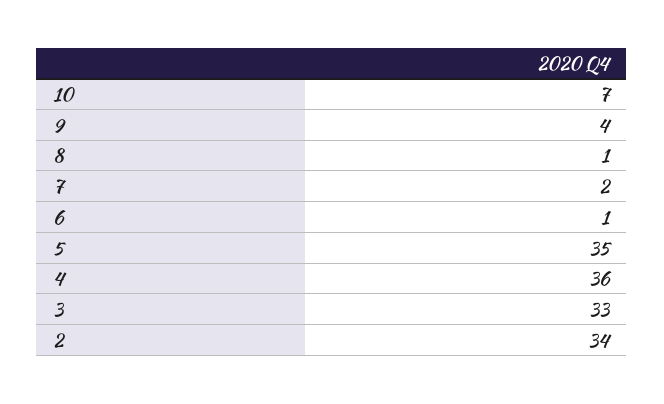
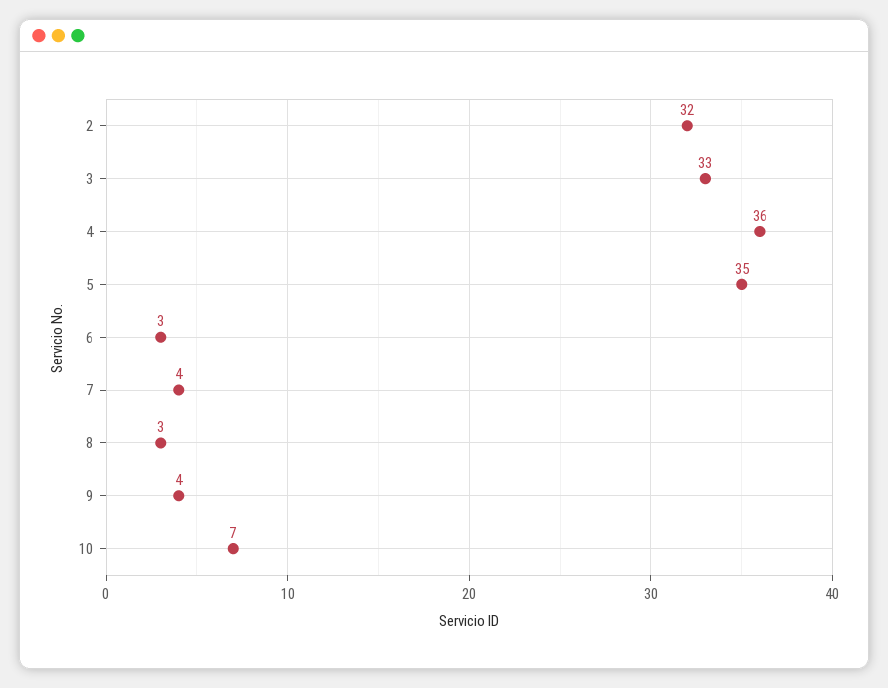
8: 1 -> 3
7: 2 -> 4
6: 1 -> 3
2: 34 -> 32

